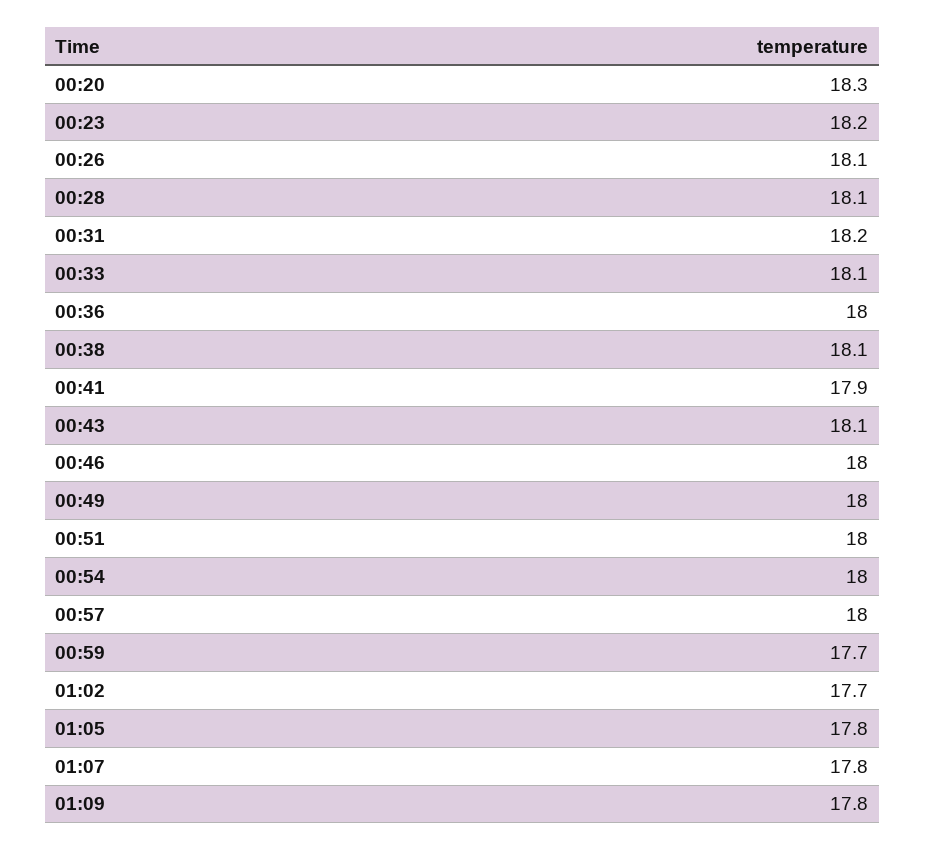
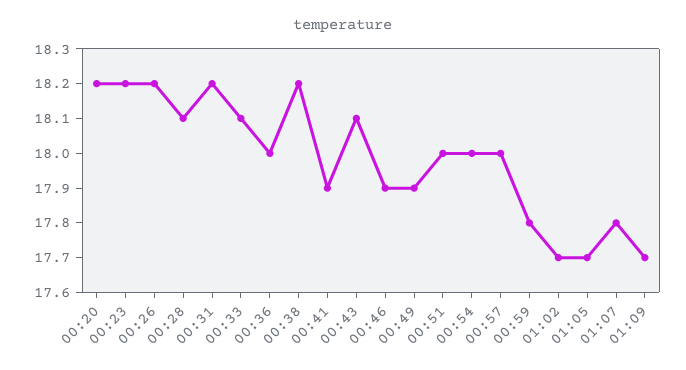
00:20: 18.3 -> 18.2
00:26: 18.1 -> 18.2
00:38: 18.1 -> 18.2
00:46: 18 -> 17.9
00:49: 18 -> 17.9
00:59: 17.7 -> 17.8
01:05: 17.8 -> 17.7
01:09: 17.8 -> 17.7

